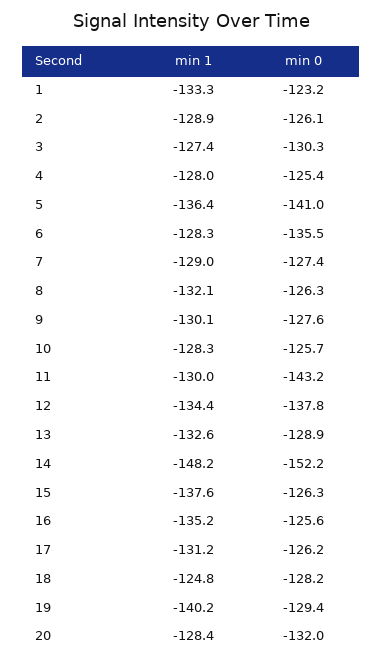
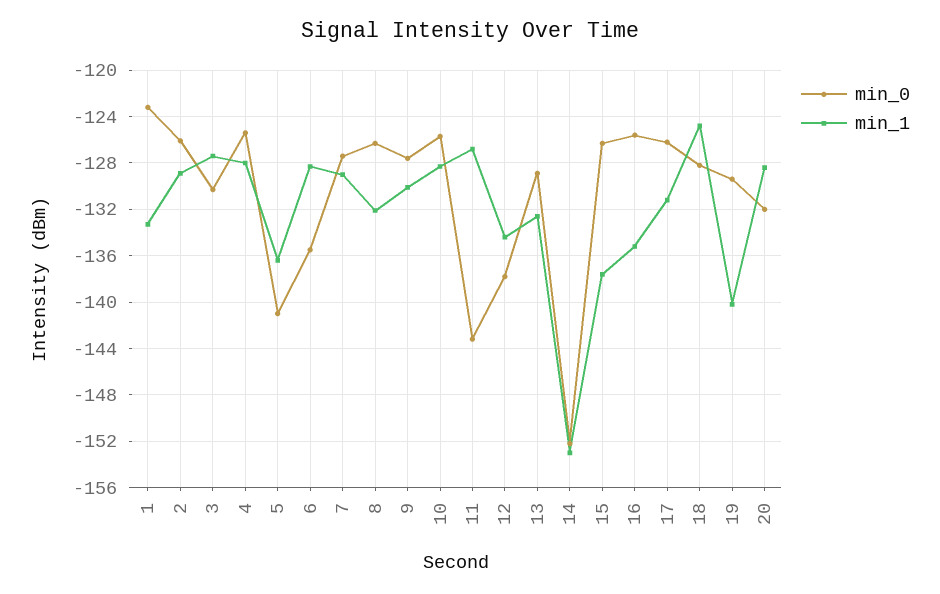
min 1, 11: -130 -> -127
min 1, 14: -148.2 -> -153

